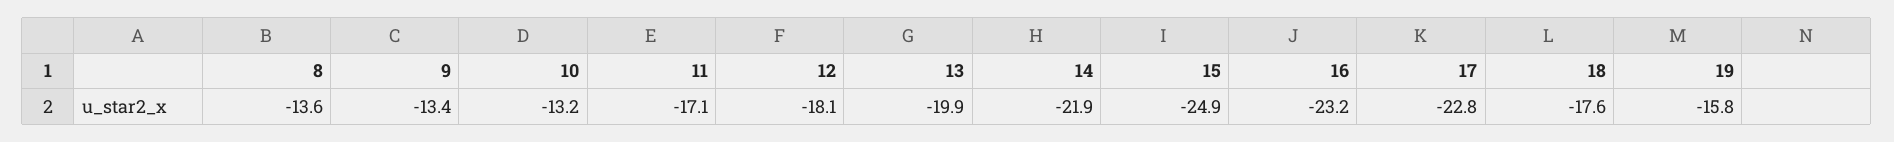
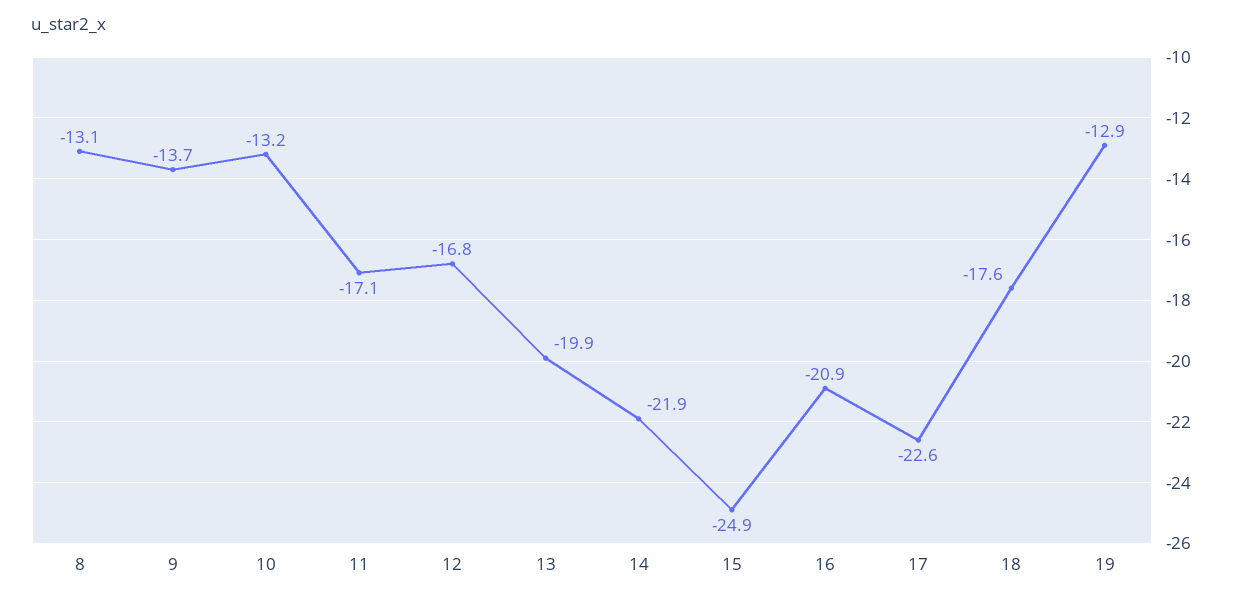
8: -13.6 -> -13.1
9: -13.4 -> -13.7
12: -18.1 -> -16.8
16: -23.2 -> -20.9
17: -22.8 -> -22.6
19: -15.8 -> -12.9

